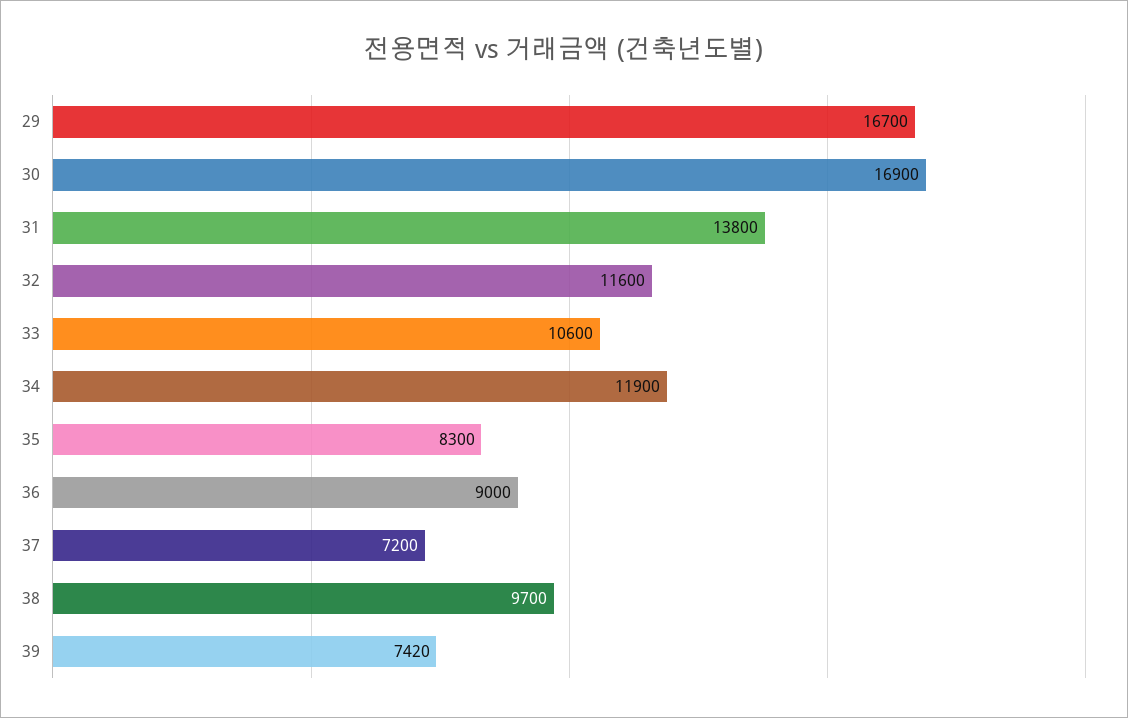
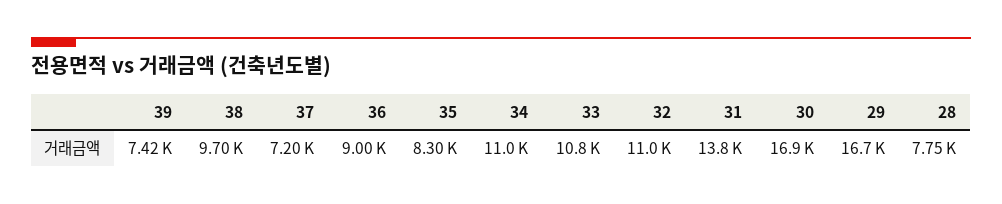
32: 11600 -> 11000
33: 10600 -> 10800
34: 11900 -> 11000
28: none -> 7750

